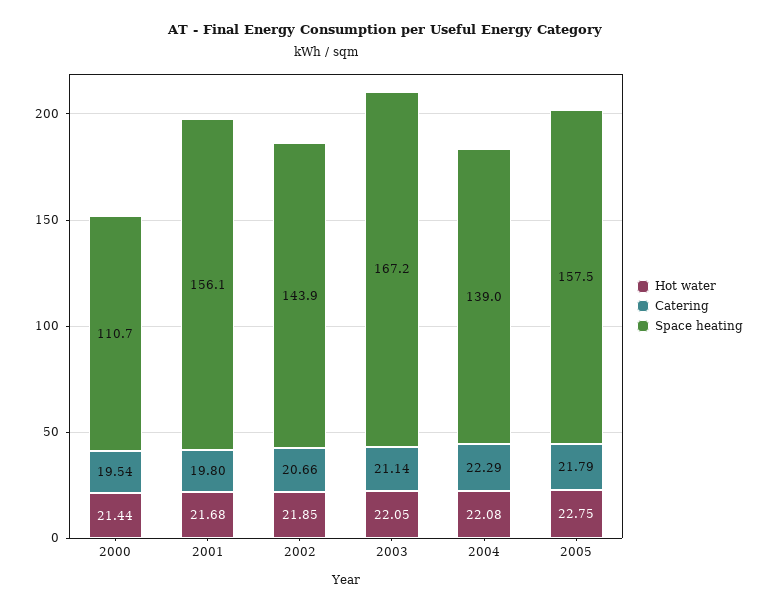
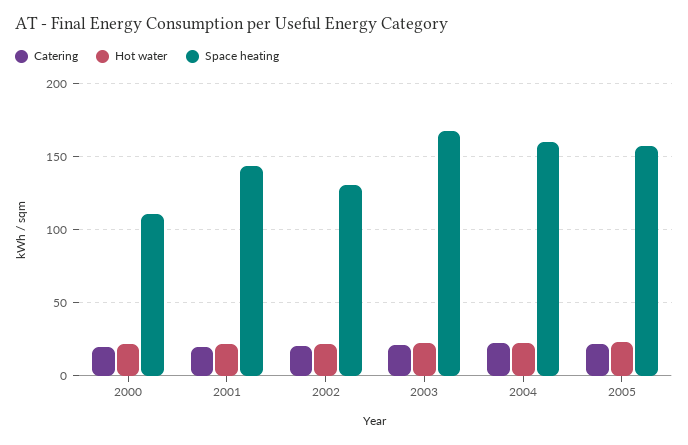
Space heating, 2001: 156.1 -> 145
Space heating, 2002: 143.9 -> 130
Space heating, 2004: 139 -> 160

